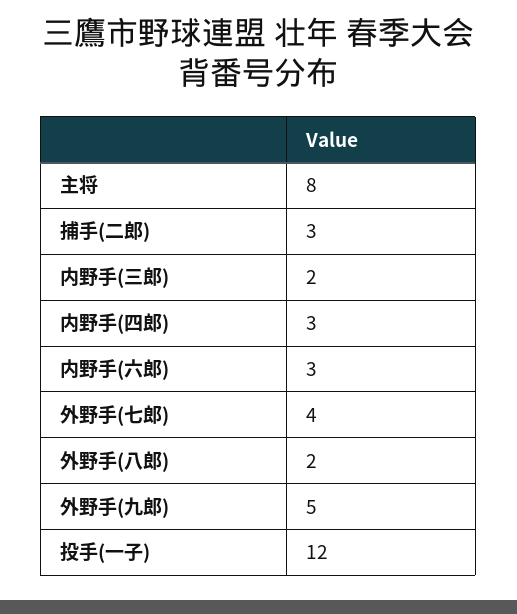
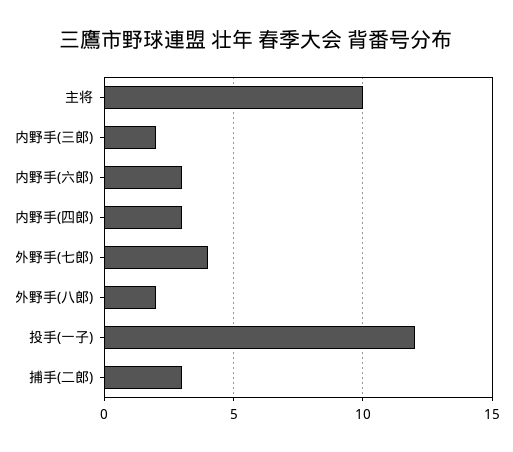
主将: 8 -> 10
外野手(九郎): 5 -> none

